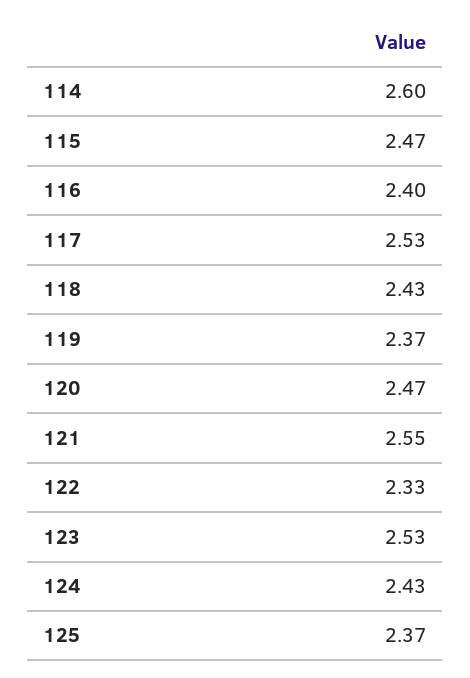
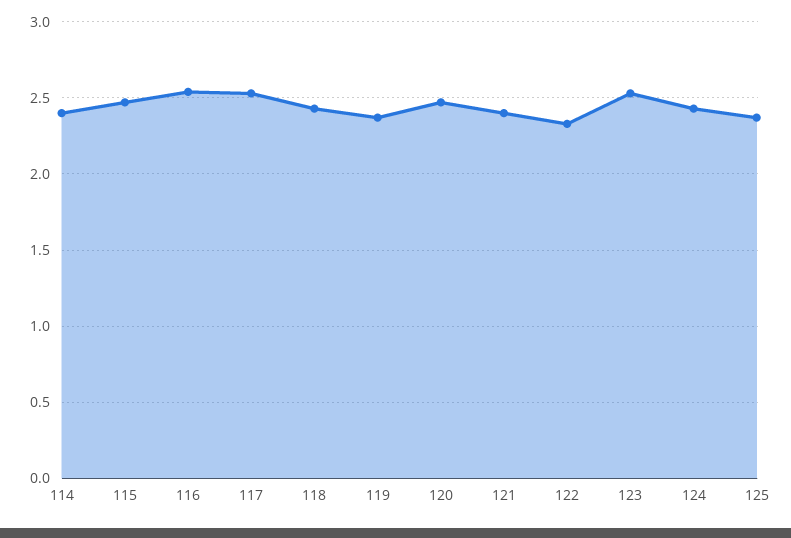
114: 2.6 -> 2.4
116: 2.4 -> 2.55
121: 2.55 -> 2.4

